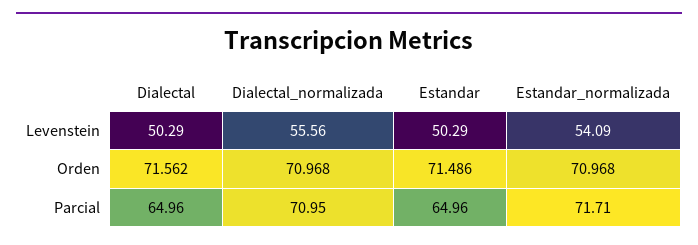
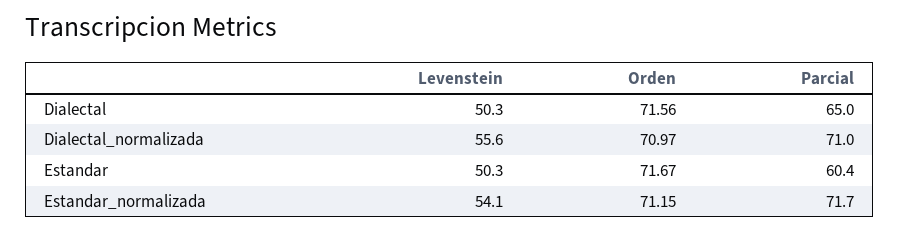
Estandar, Orden: 71.486 -> 71.67
Estandar_normalizada, Orden: 70.968 -> 71.15
Estandar, Parcial: 64.96 -> 60.4

